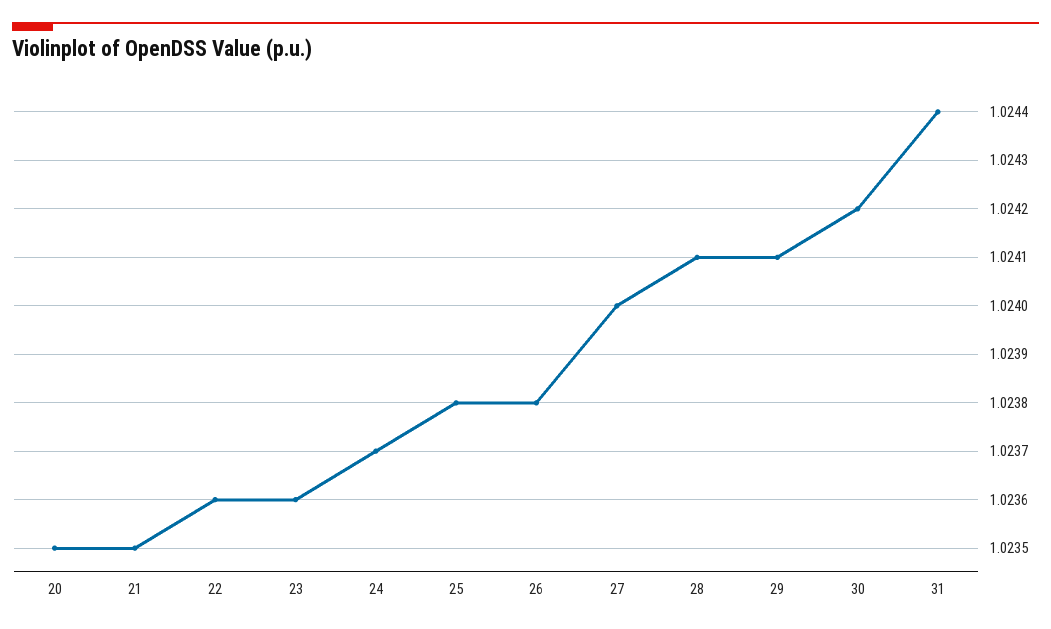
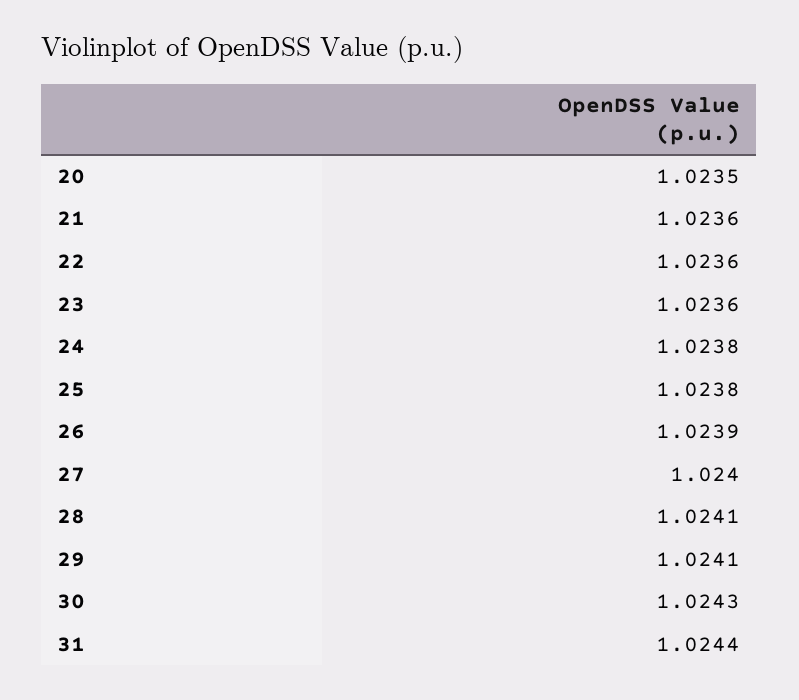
21: 1.0235 -> 1.0236
24: 1.0237 -> 1.0238
26: 1.0238 -> 1.0239
30: 1.0242 -> 1.0243

